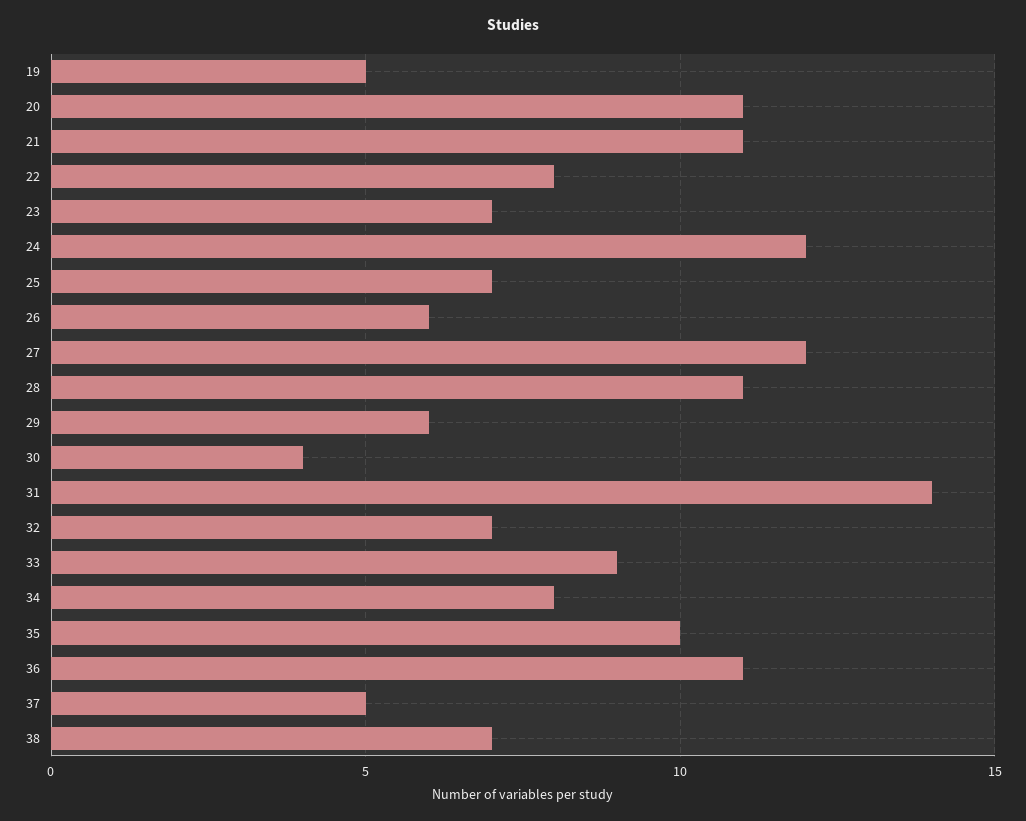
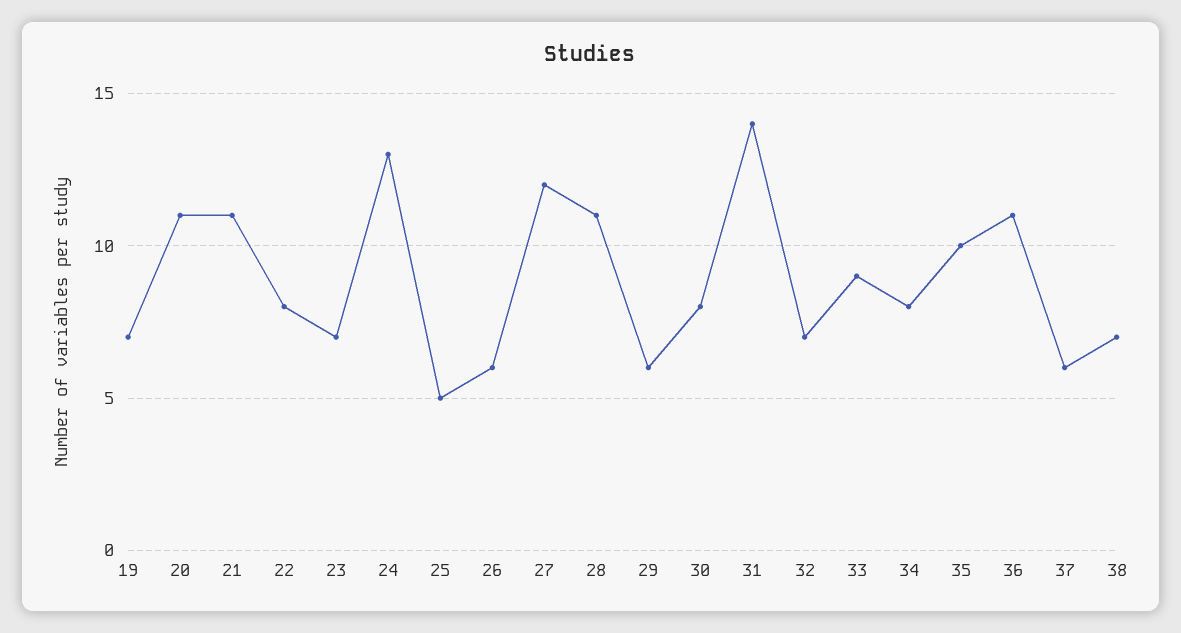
19: 5 -> 7
24: 12 -> 13
25: 7 -> 5
30: 4 -> 8
37: 5 -> 6

